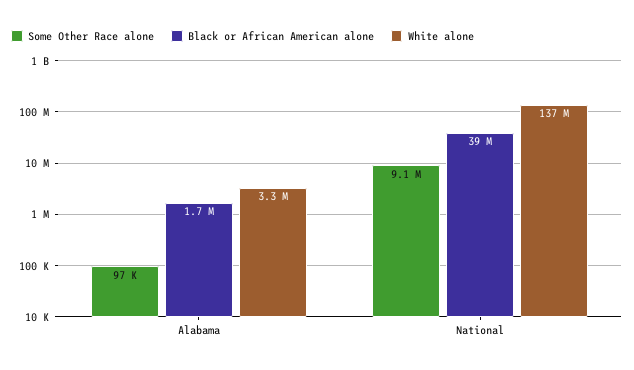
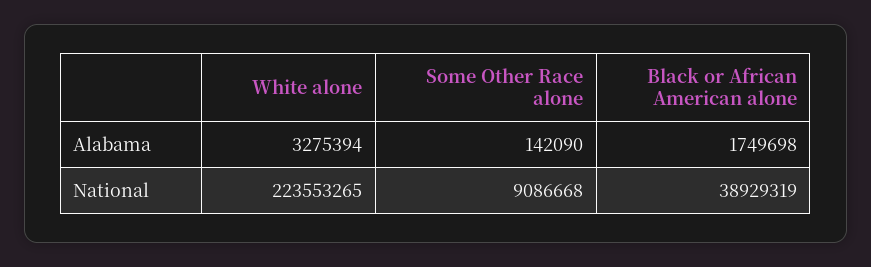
Some Other Race alone, Alabama: 97000 -> 142090
White alone, National: 137000000 -> 223553265

